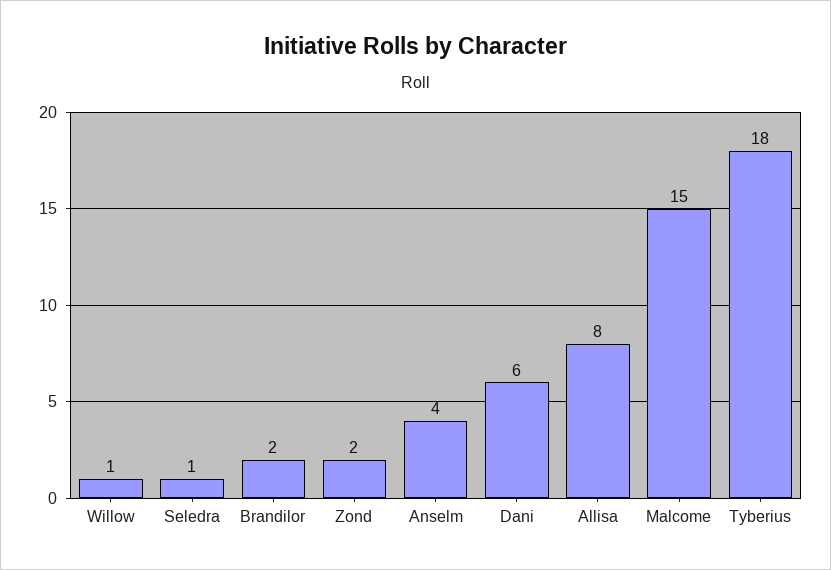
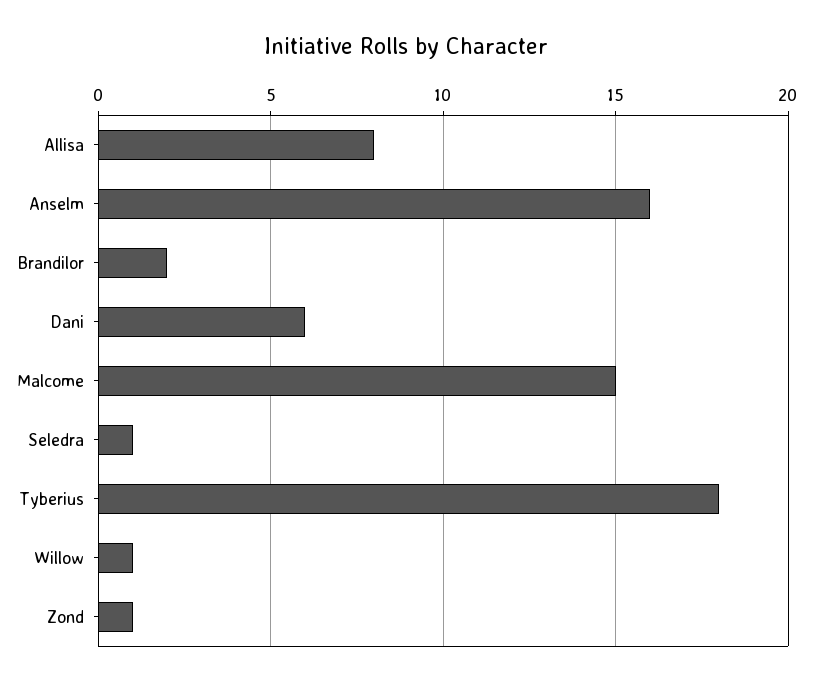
Zond: 2 -> 1
Anselm: 4 -> 16

